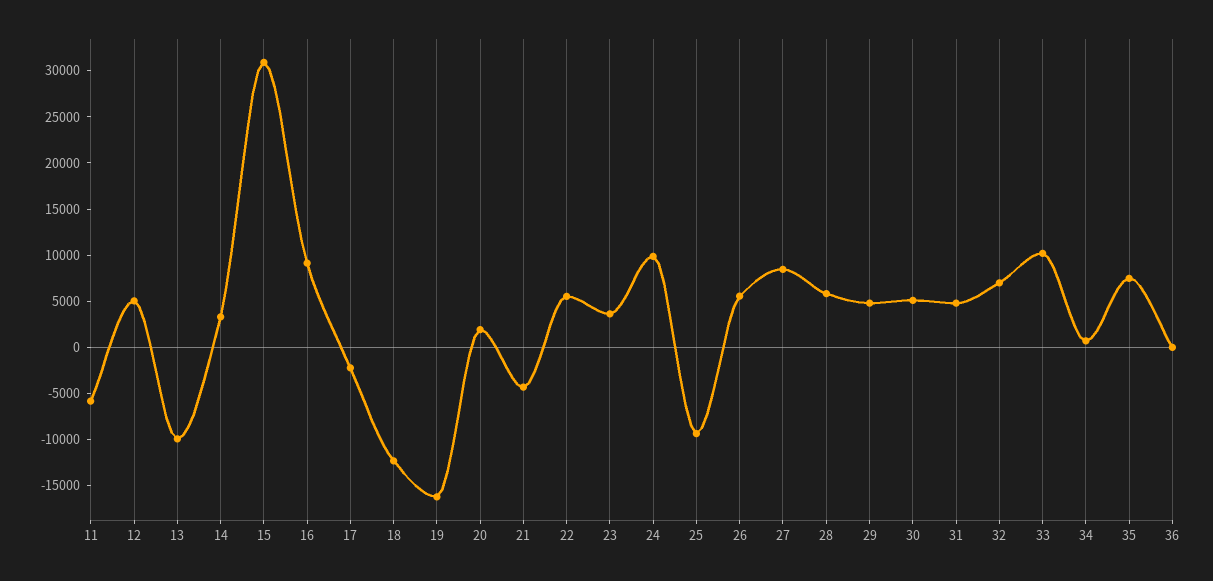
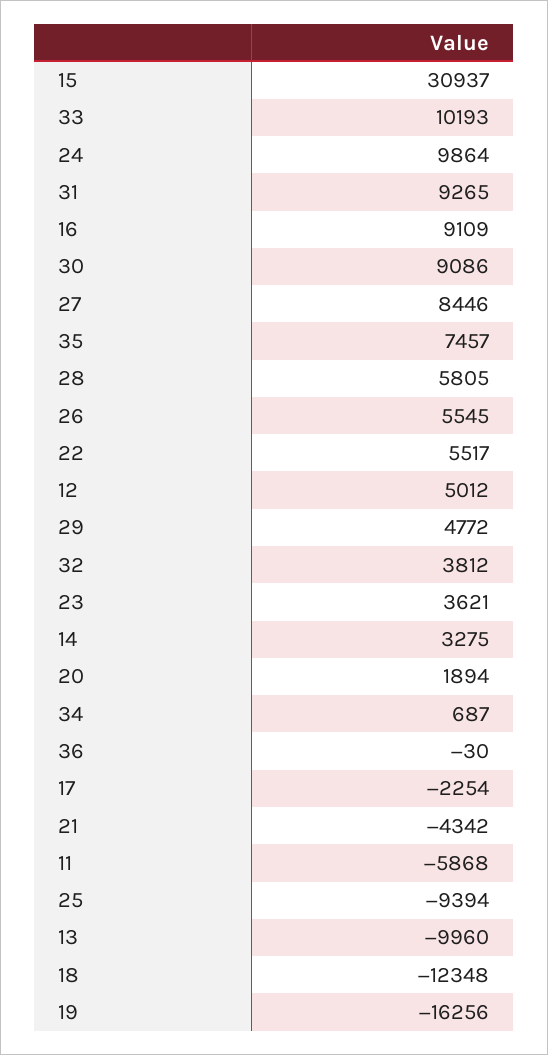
30: 5000 -> 9086
31: 5000 -> 9265
32: 7000 -> 3812

